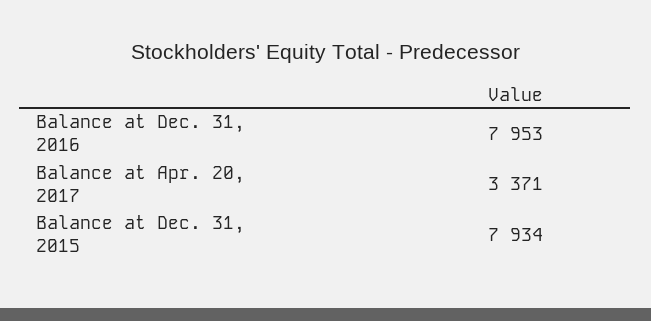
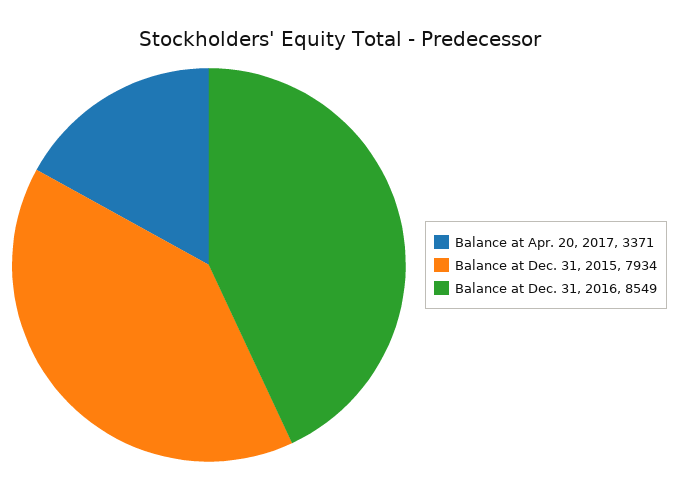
Balance at Dec. 31, 2016: 7953 -> 8549

